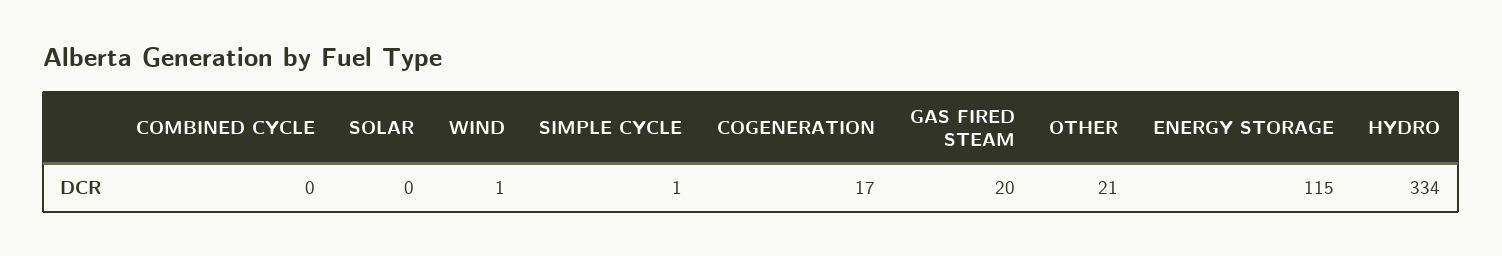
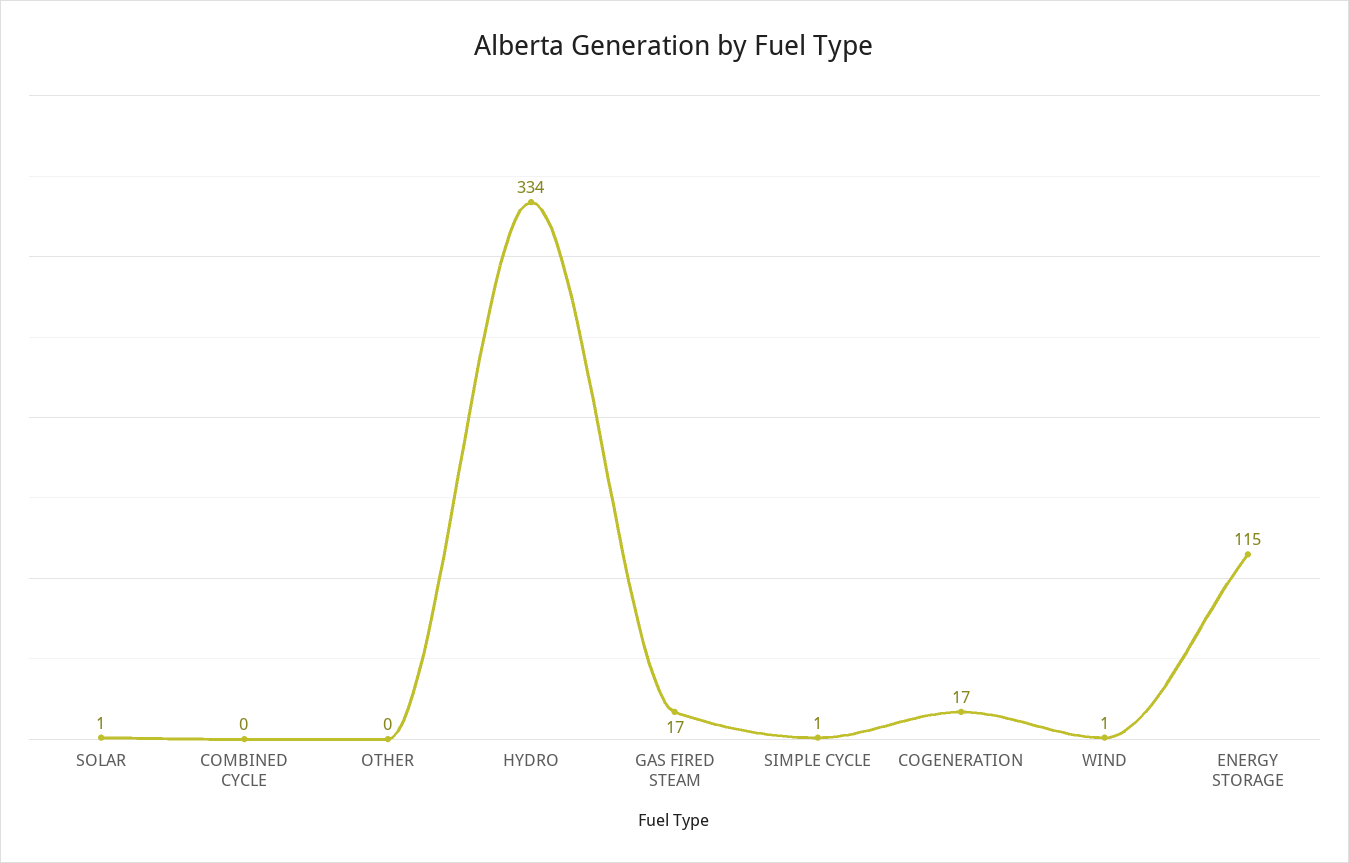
SOLAR: 0 -> 1
GAS FIRED STEAM: 20 -> 17
OTHER: 21 -> 0

